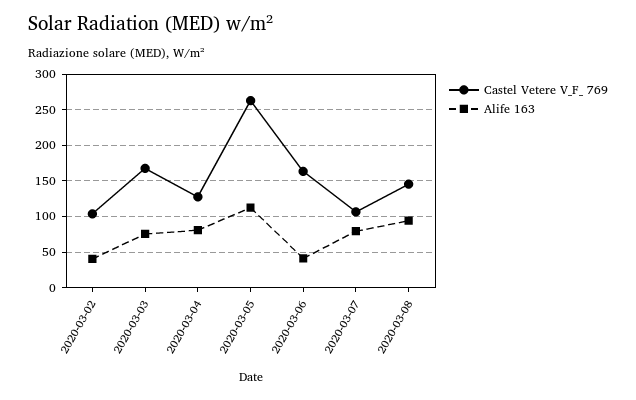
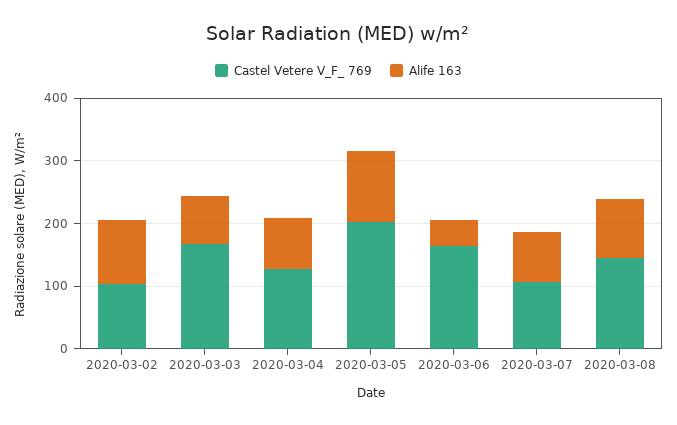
Alife 163, 2020-03-02: 40 -> 100
Castel Vetere V_F_ 769, 2020-03-05: 260 -> 200

